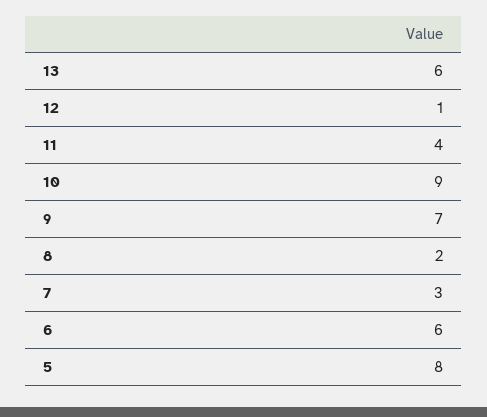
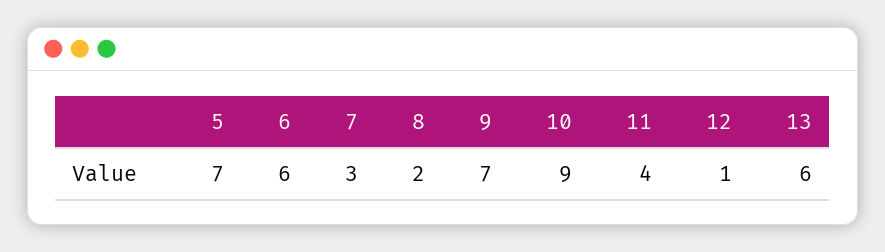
5: 8 -> 7

